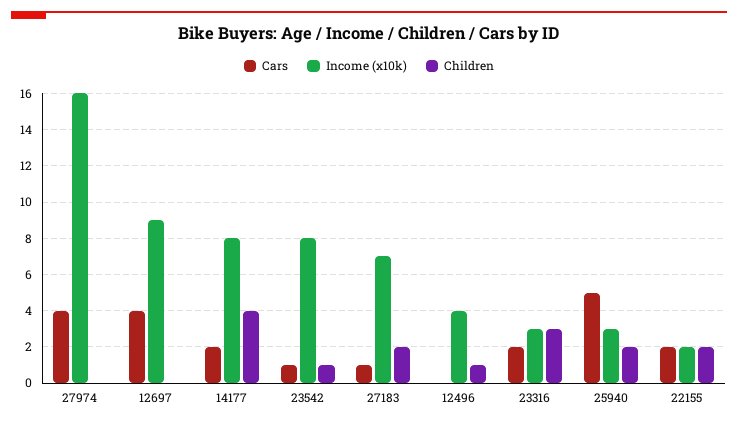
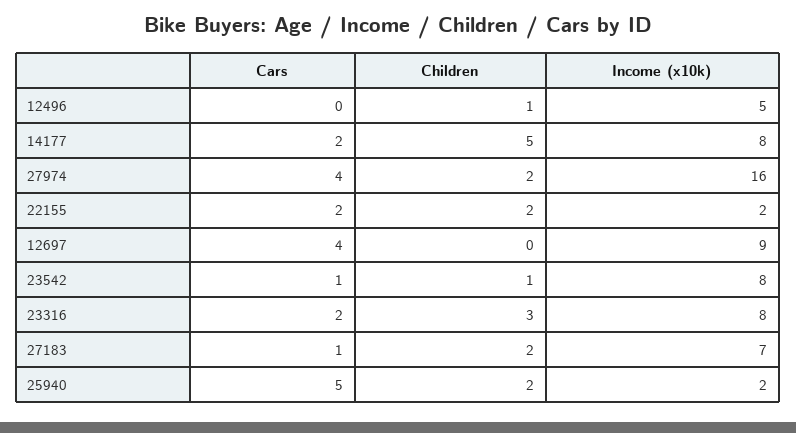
Children, 27974: 0 -> 2
Children, 14177: 4 -> 5
Income (x10k), 12496: 4 -> 5
Income (x10k), 23316: 3 -> 8
Income (x10k), 25940: 3 -> 2

